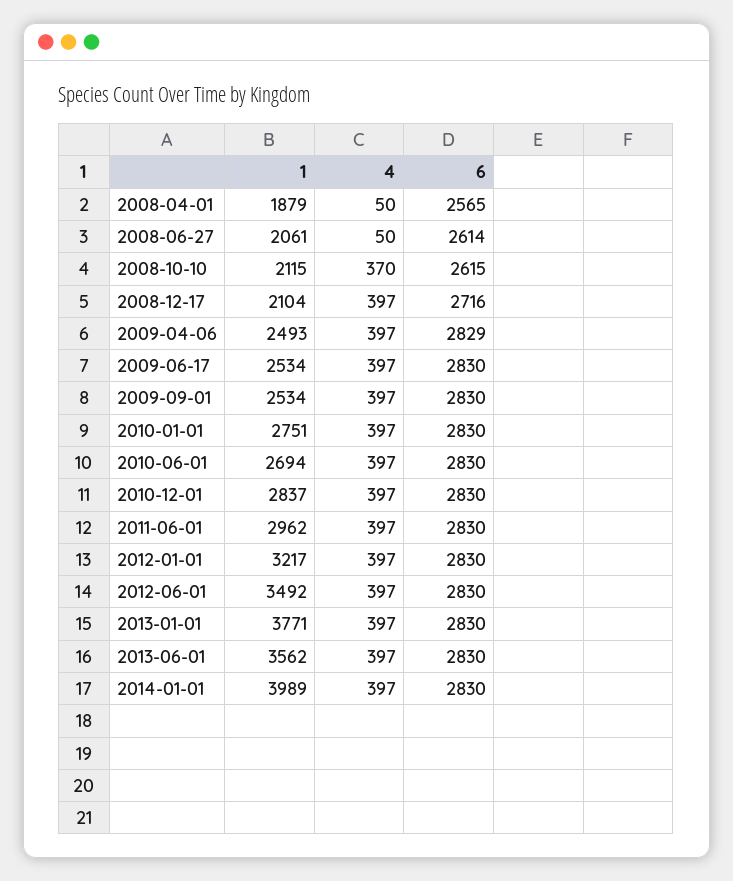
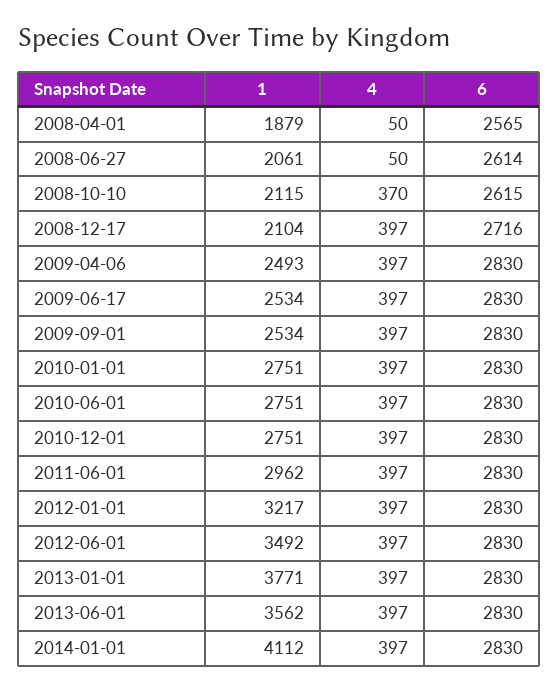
6, 2009-04-06: 2829 -> 2830
1, 2010-06-01: 2694 -> 2751
1, 2010-12-01: 2837 -> 2751
1, 2014-01-01: 3989 -> 4112

